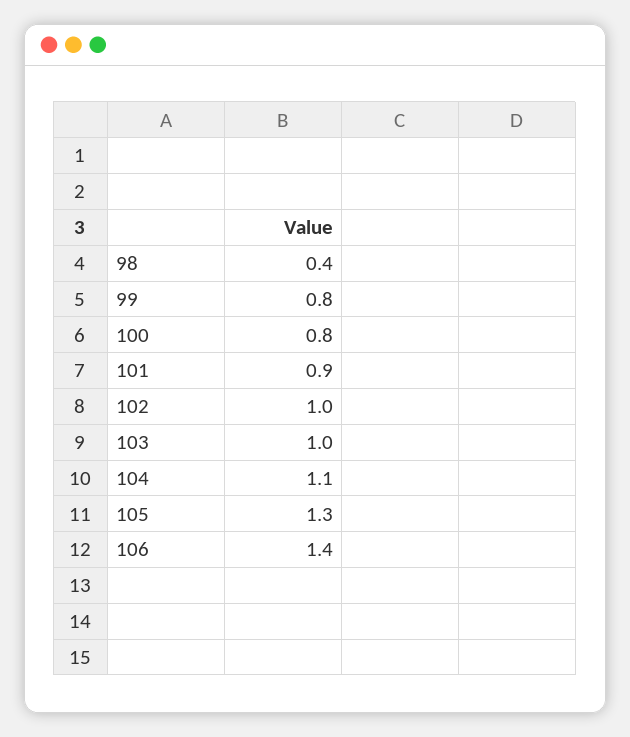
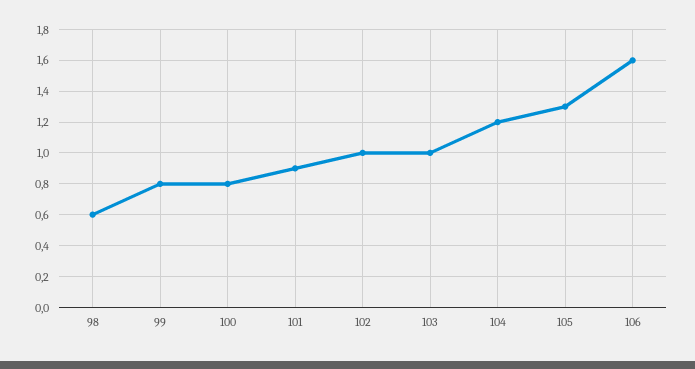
98: 0.4 -> 0.6
104: 1.1 -> 1.2
106: 1.4 -> 1.6

